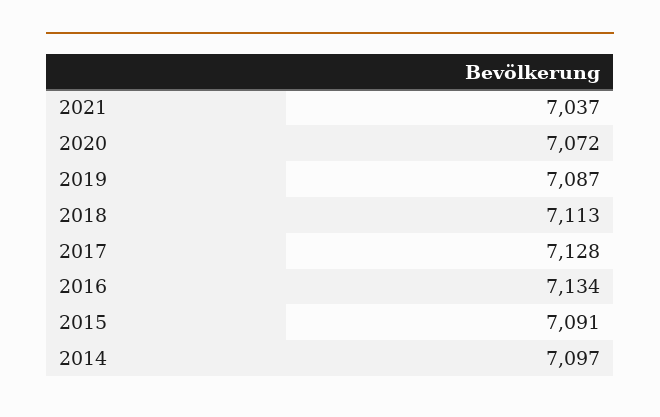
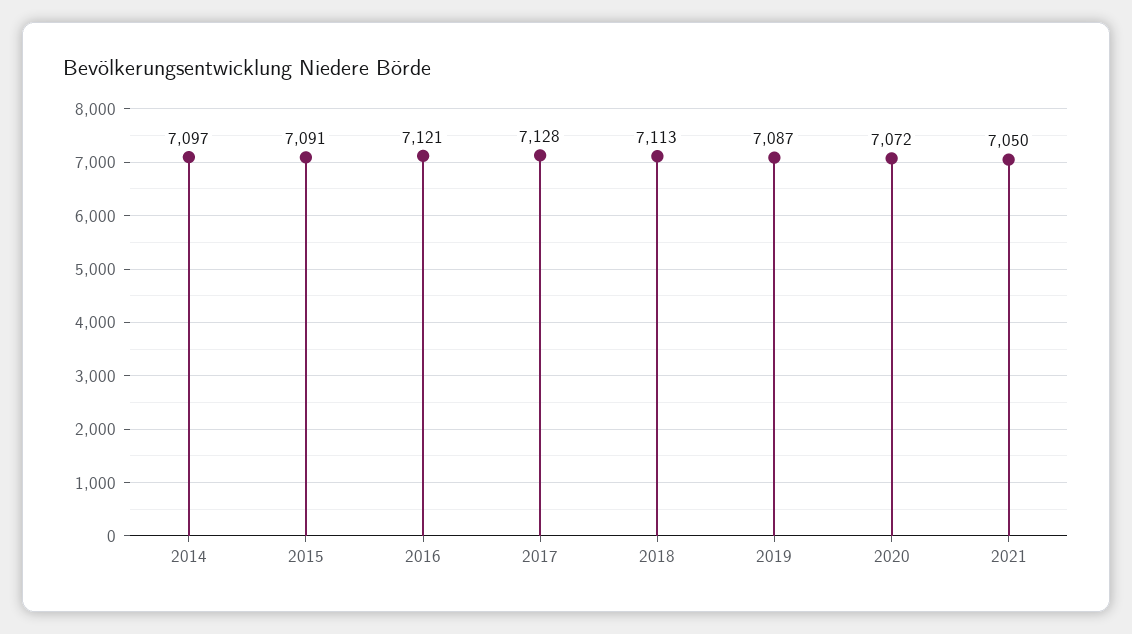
2021: 7037 -> 7050
2016: 7134 -> 7121

